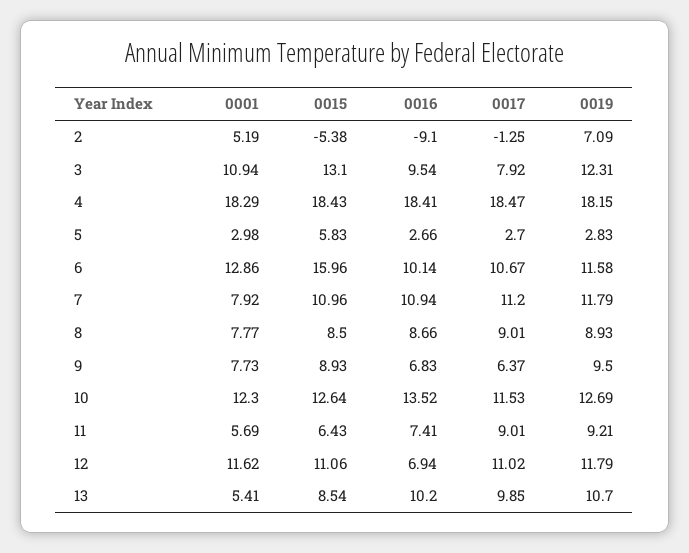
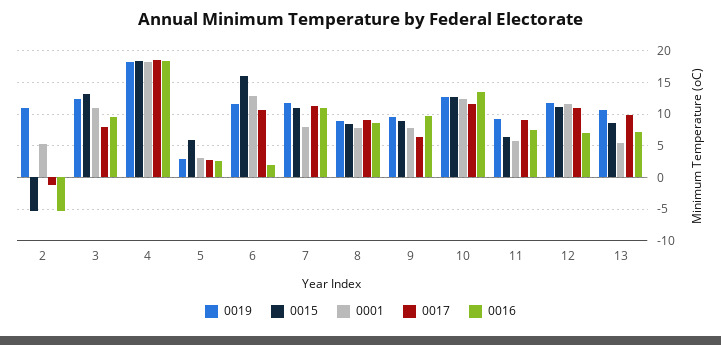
0016, 2: -9.1 -> -5
0019, 2: 7.09 -> 11
0016, 6: 10.14 -> 2
0016, 9: 6.83 -> 10
0016, 13: 10.2 -> 7

